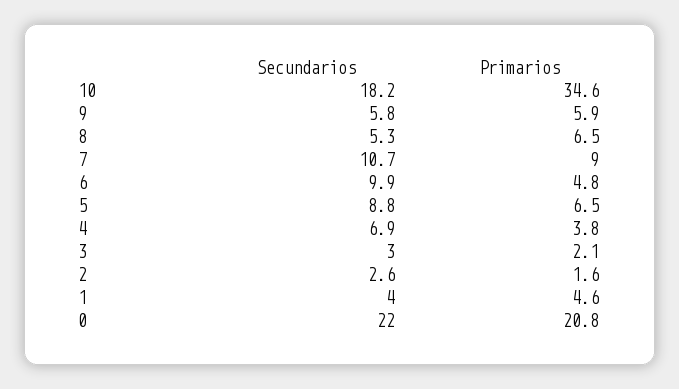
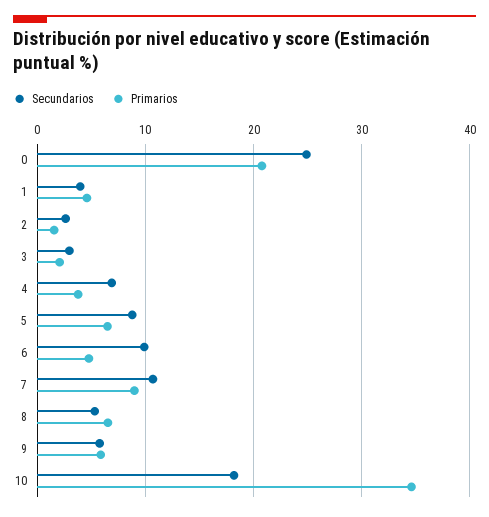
Secundarios, 0: 22 -> 25

